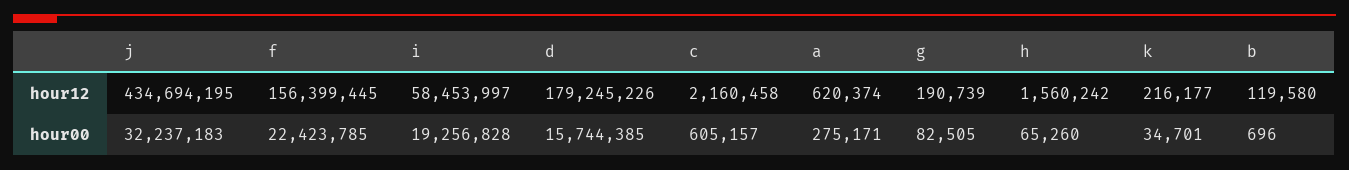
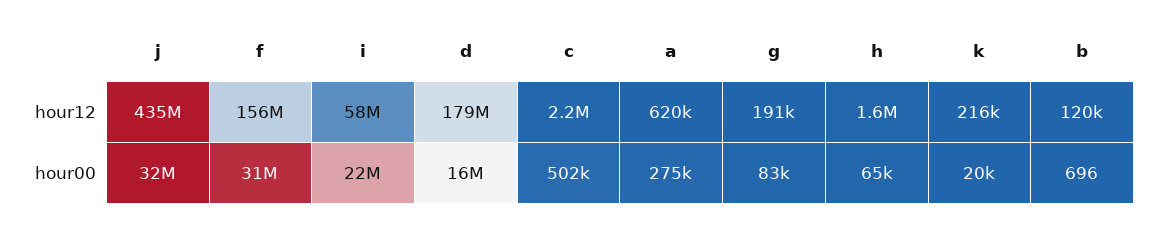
f, hour00: 22423785 -> 31000000
i, hour00: 19256828 -> 22000000
c, hour00: 605157 -> 502000
k, hour00: 34701 -> 20000

